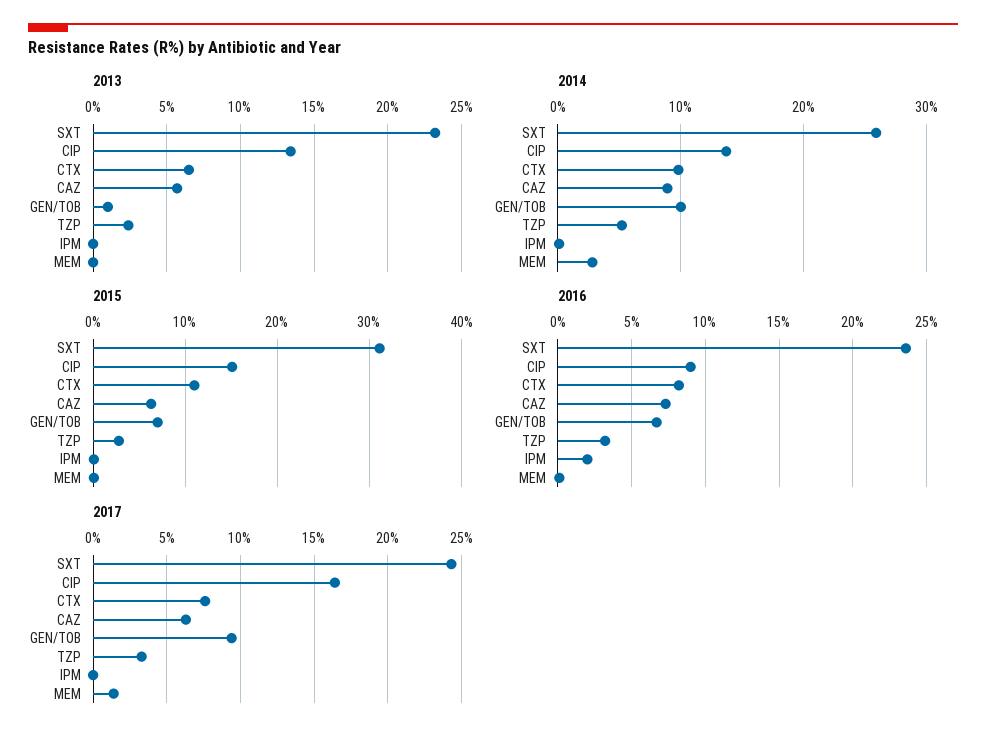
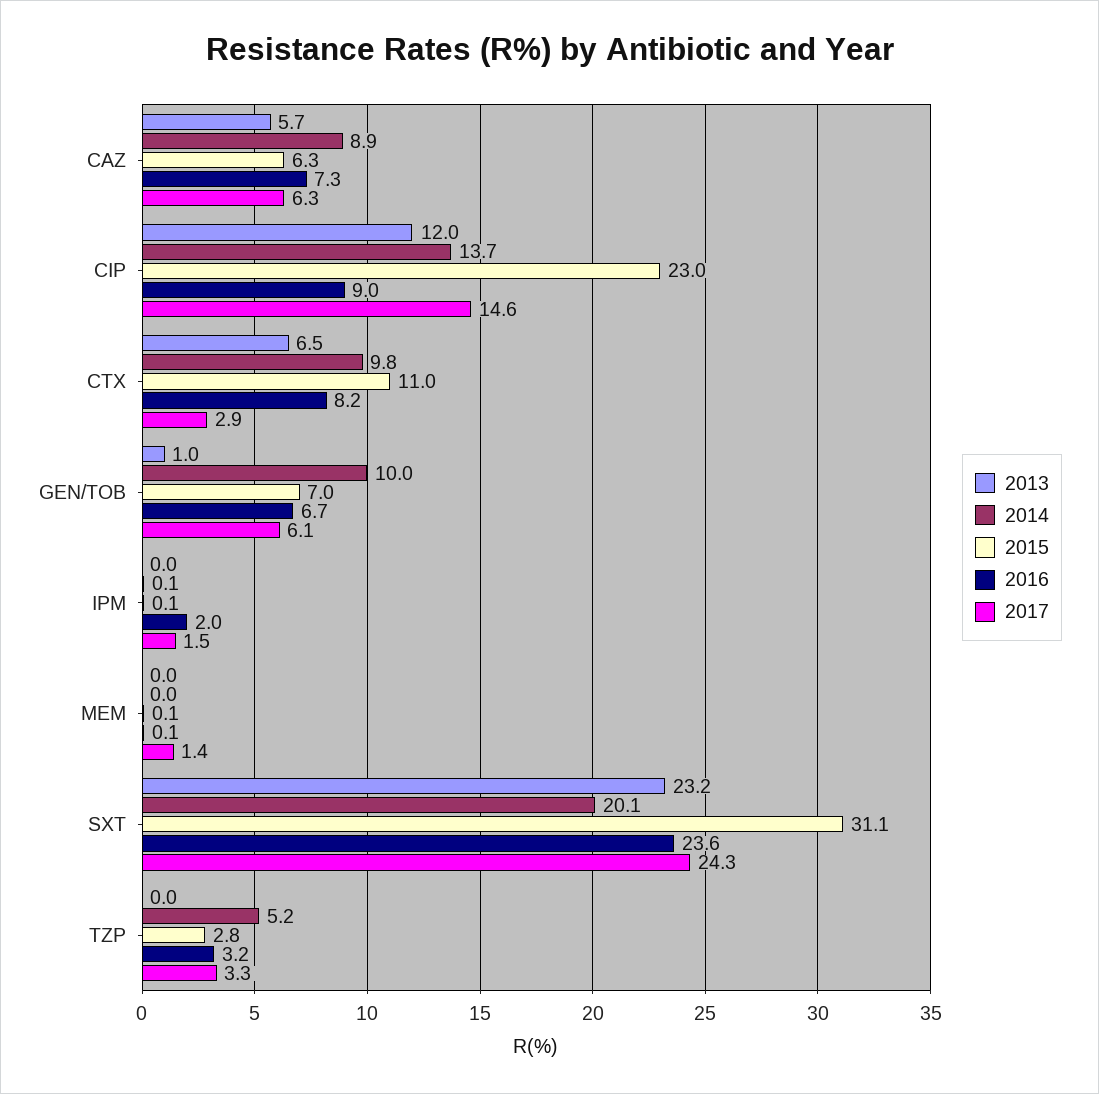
2013, CIP: 13.5 -> 12
2013, TZP: 2.5 -> 0
2014, SXT: 26 -> 20.1
2014, MEM: 3 -> 0
2015, CIP: 15 -> 23
2017, CIP: 16.5 -> 14.6
2017, CTX: 7.5 -> 2.9
2017, GEN/TOB: 9.5 -> 6.1
2017, IPM: 0 -> 1.5

